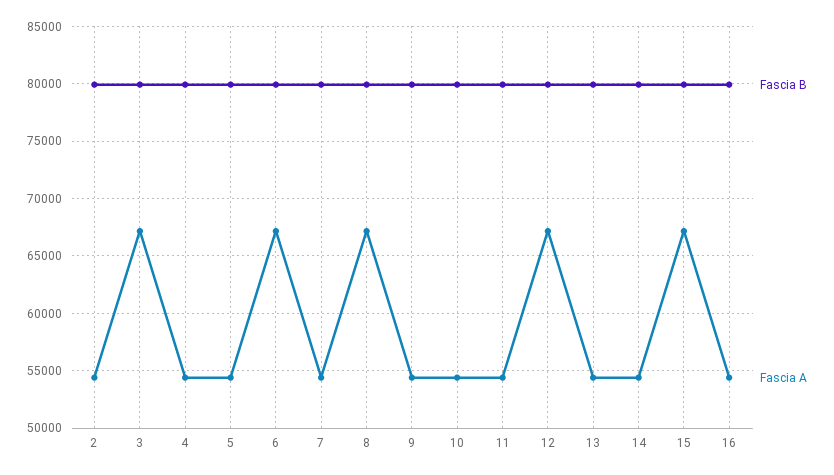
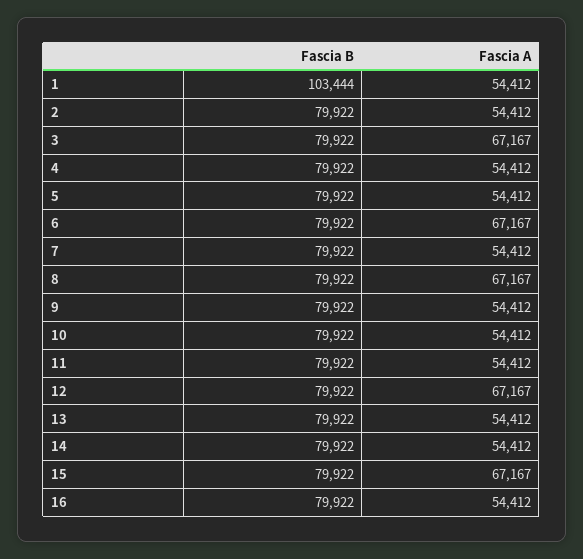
Fascia B, 1: none -> 103444
Fascia A, 1: none -> 54412

